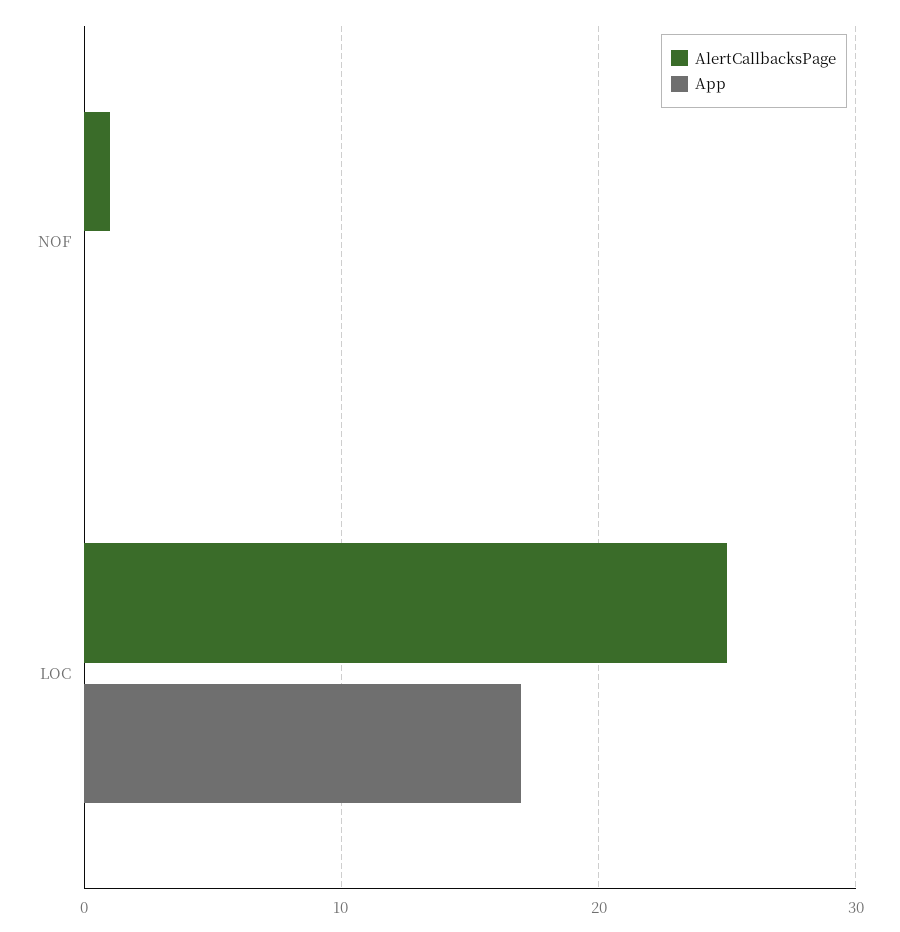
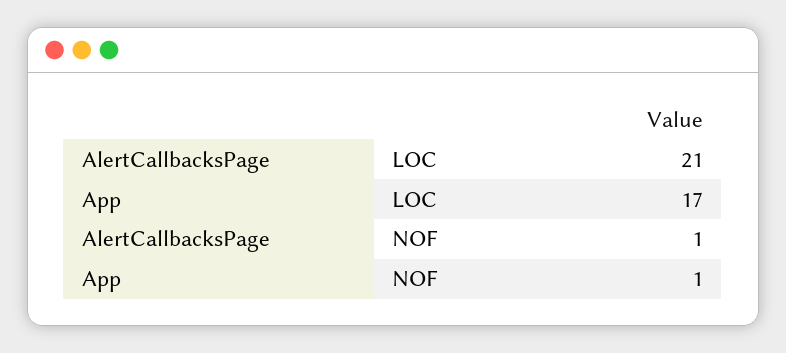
App, NOF: 0 -> 1
AlertCallbacksPage, LOC: 25 -> 21

